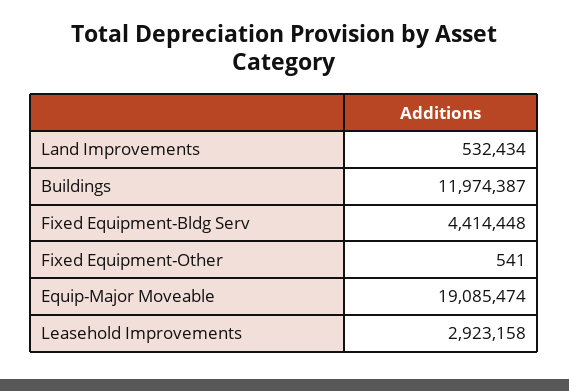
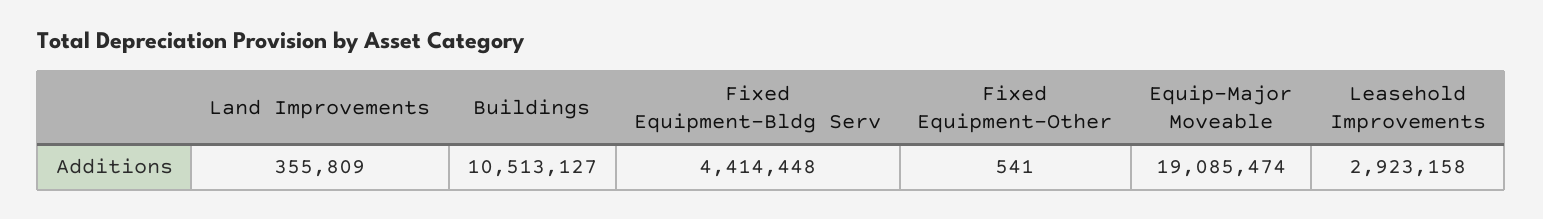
Land Improvements: 532434 -> 355809
Buildings: 11974387 -> 10513127

